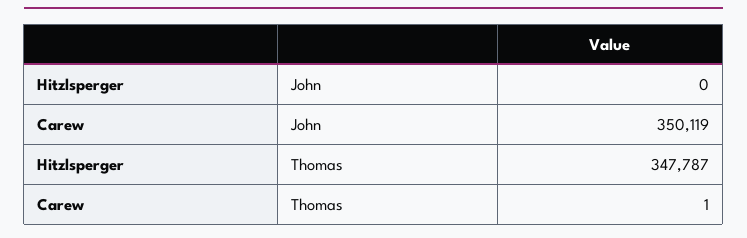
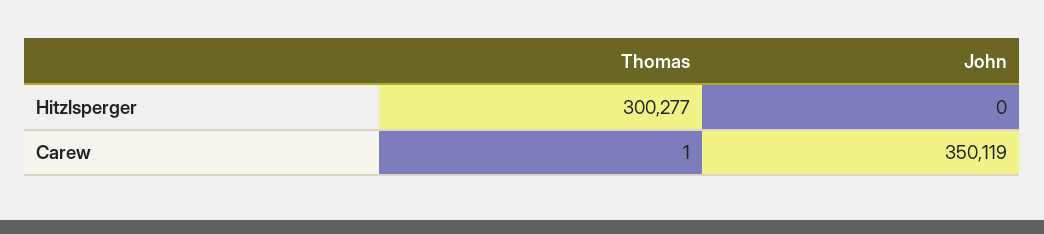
Hitzlsperger, Thomas: 347787 -> 300277

